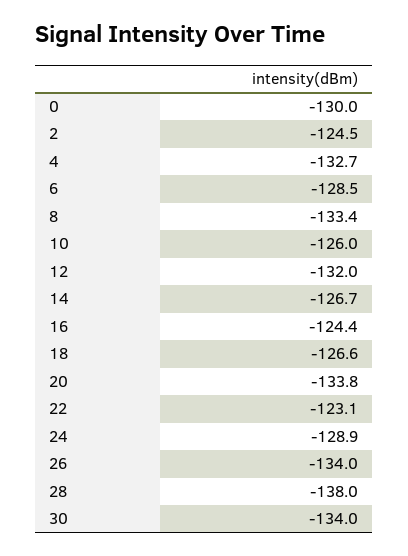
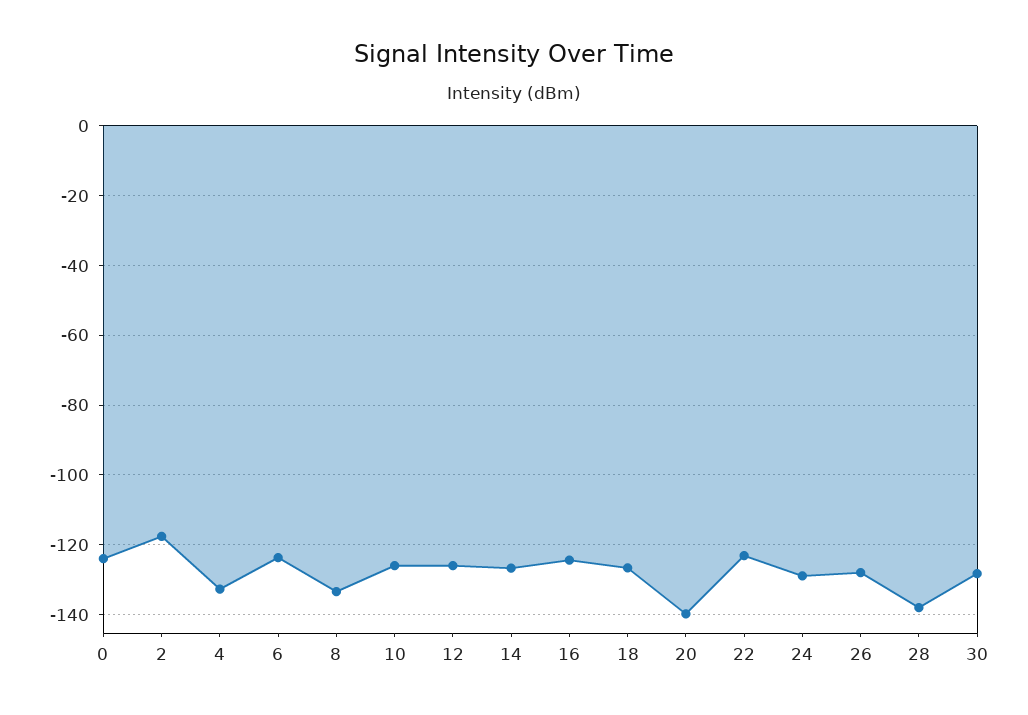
0: -130 -> -124
2: -124.5 -> -118
6: -128.5 -> -124
12: -132 -> -126
20: -133.8 -> -140
26: -134 -> -128
30: -134 -> -128

